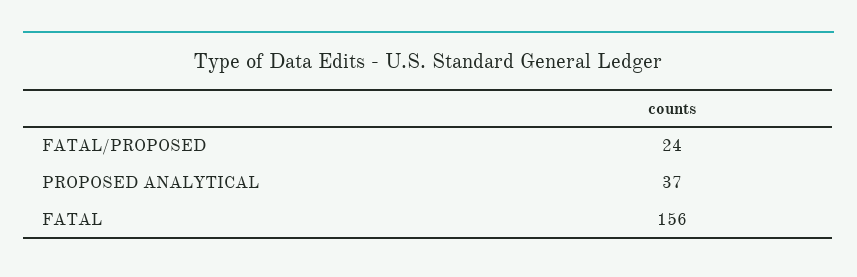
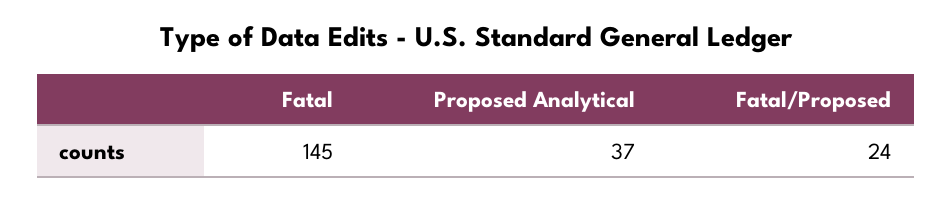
FATAL: 156 -> 145

